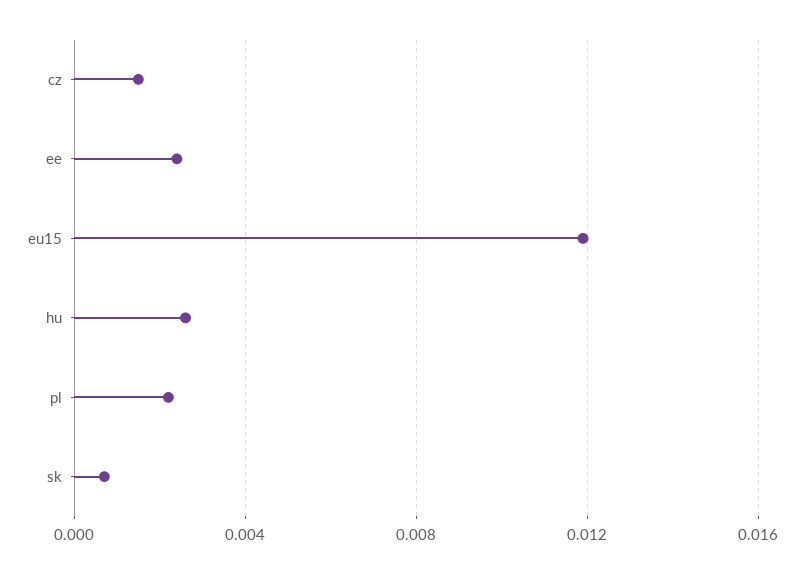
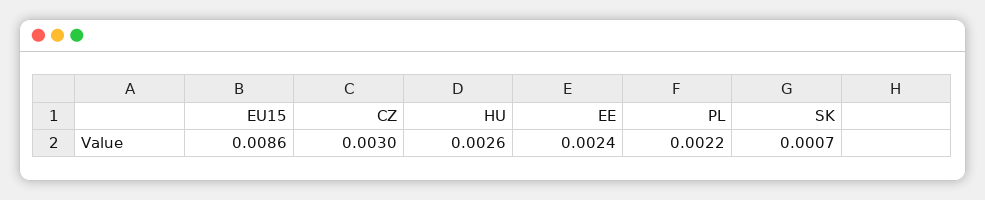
cz: 0.0015 -> 0.003
eu15: 0.012 -> 0.0086

